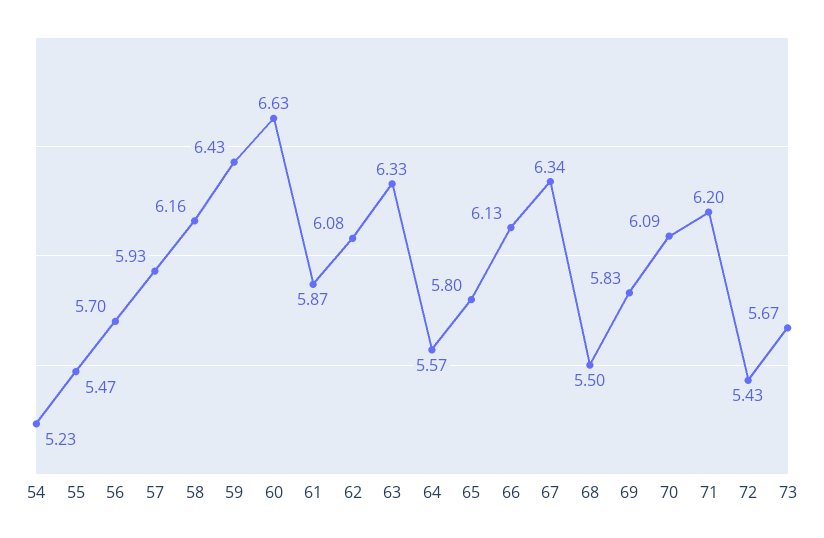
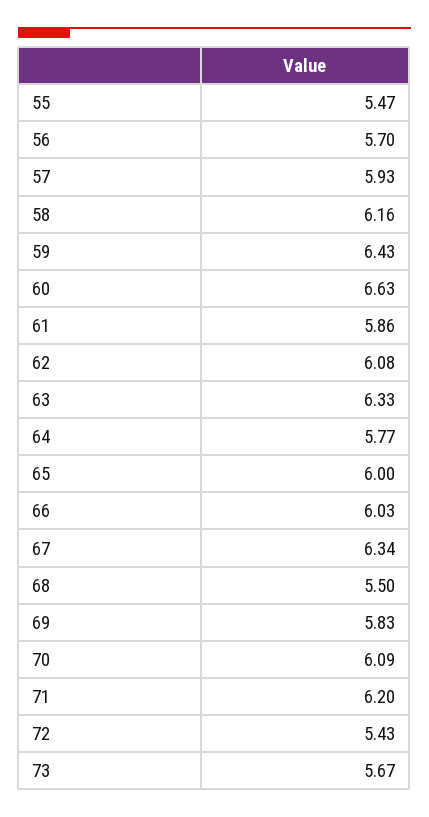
54: 5.23 -> none
61: 5.87 -> 5.86
64: 5.57 -> 5.77
65: 5.8 -> 6
66: 6.13 -> 6.03

